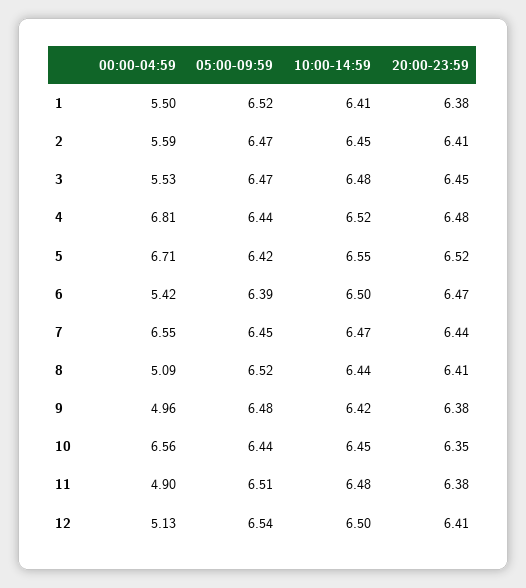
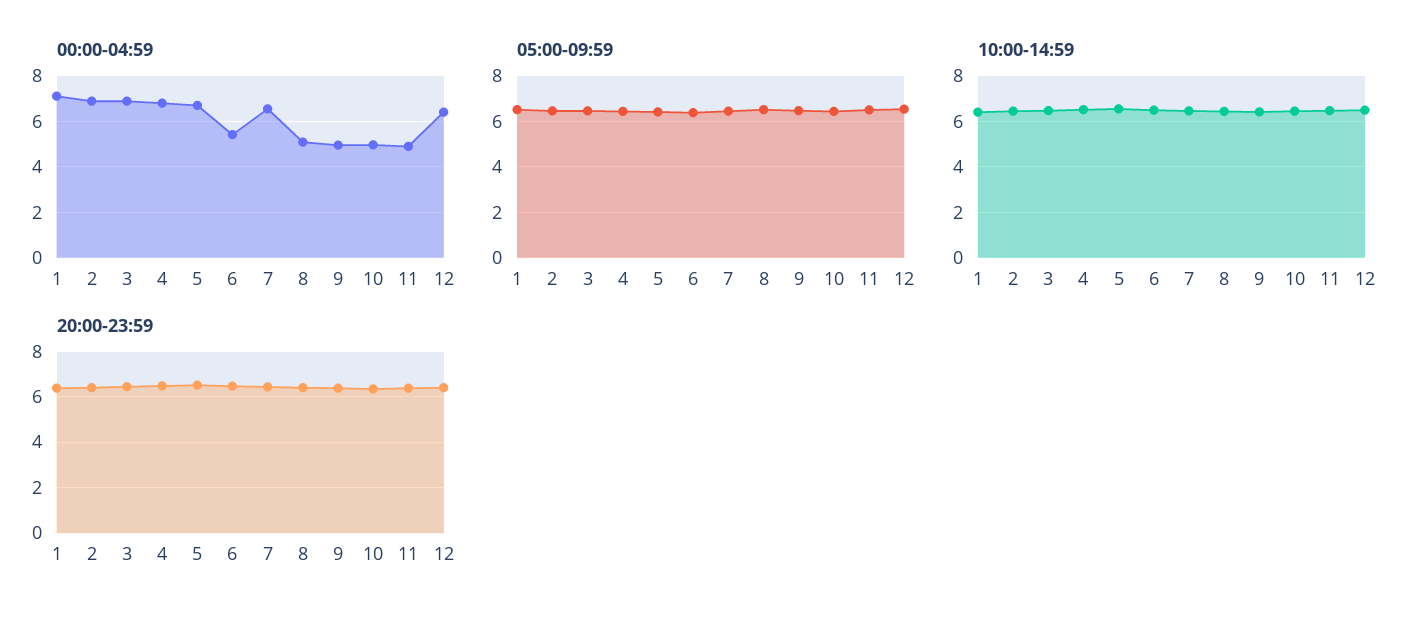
00:00-04:59, 1: 5.5 -> 7
00:00-04:59, 2: 5.59 -> 7
00:00-04:59, 3: 5.53 -> 7
00:00-04:59, 10: 6.56 -> 5
00:00-04:59, 12: 5.13 -> 6.5

